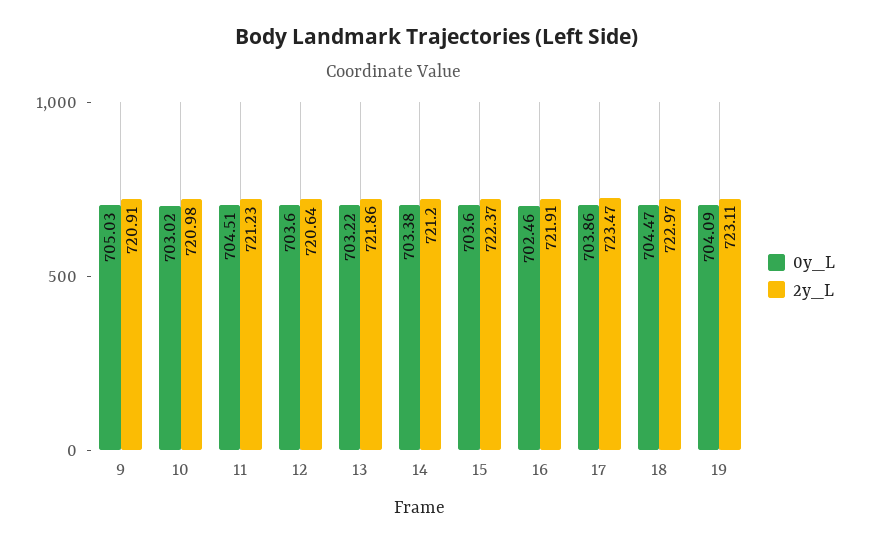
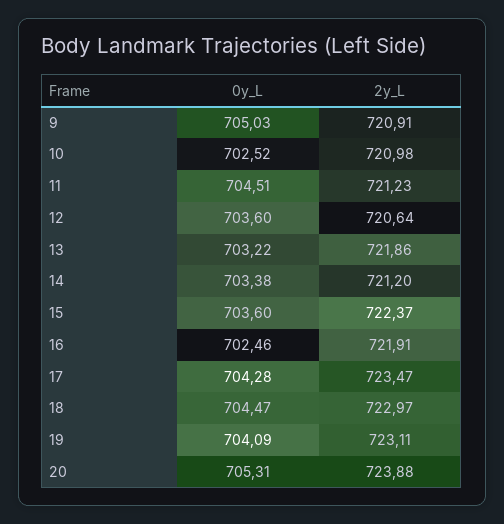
0y_L, 10: 703.02 -> 702.52
0y_L, 17: 703.86 -> 704.28
0y_L, 20: none -> 705.31
2y_L, 20: none -> 723.88

